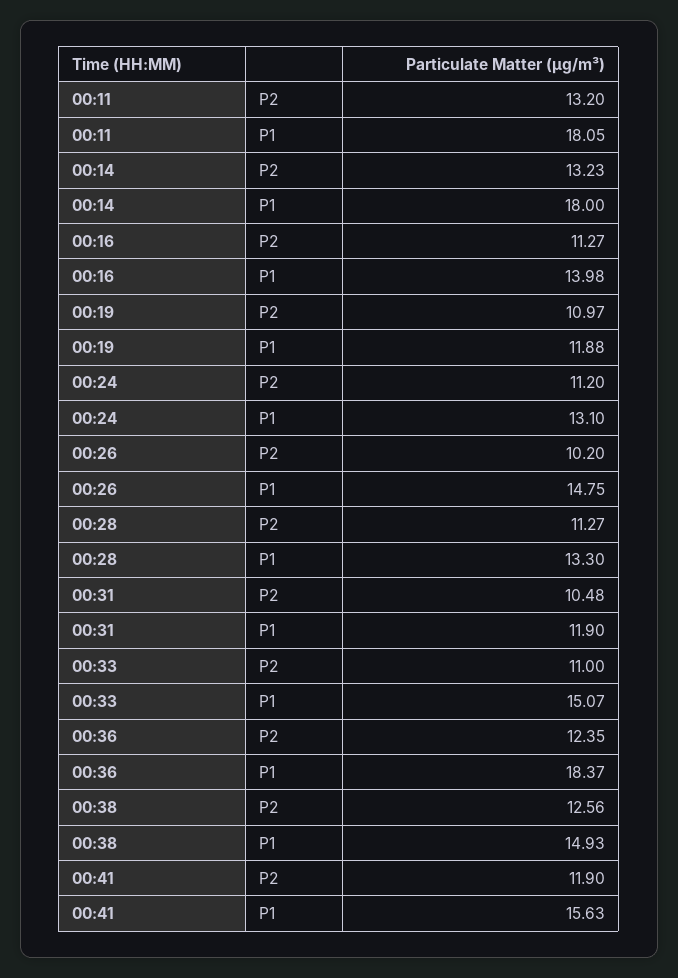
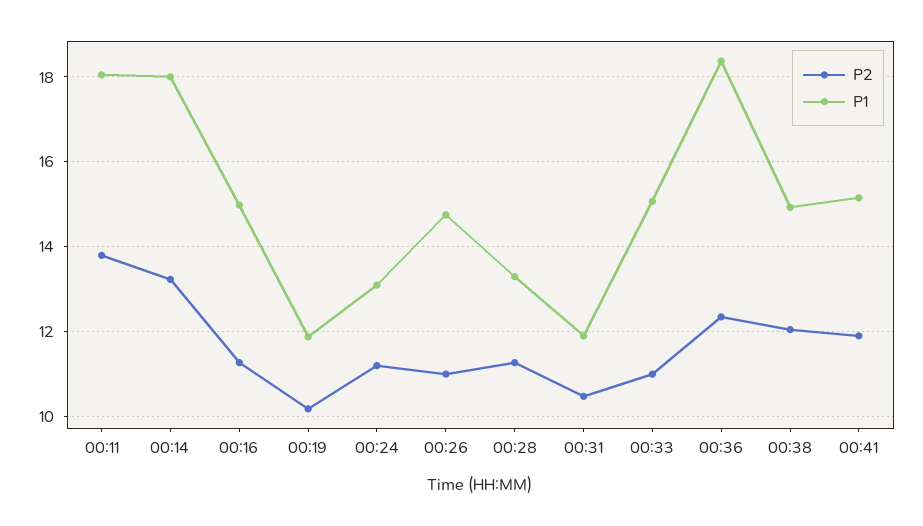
P2, 00:11: 13.2 -> 13.8
P1, 00:16: 13.98 -> 15
P2, 00:19: 10.97 -> 10.2
P2, 00:26: 10.2 -> 11
P2, 00:38: 12.56 -> 12
P1, 00:41: 15.63 -> 15.2

